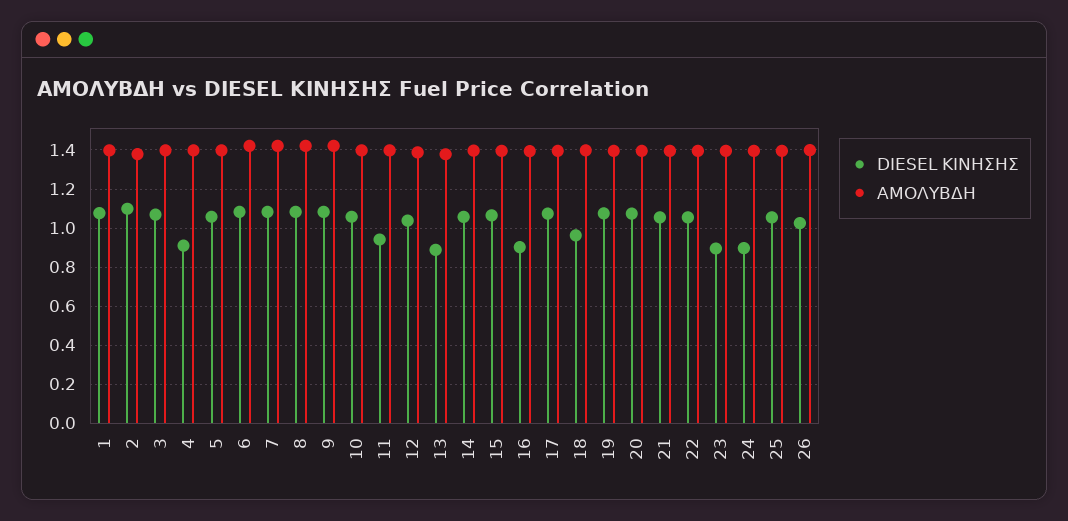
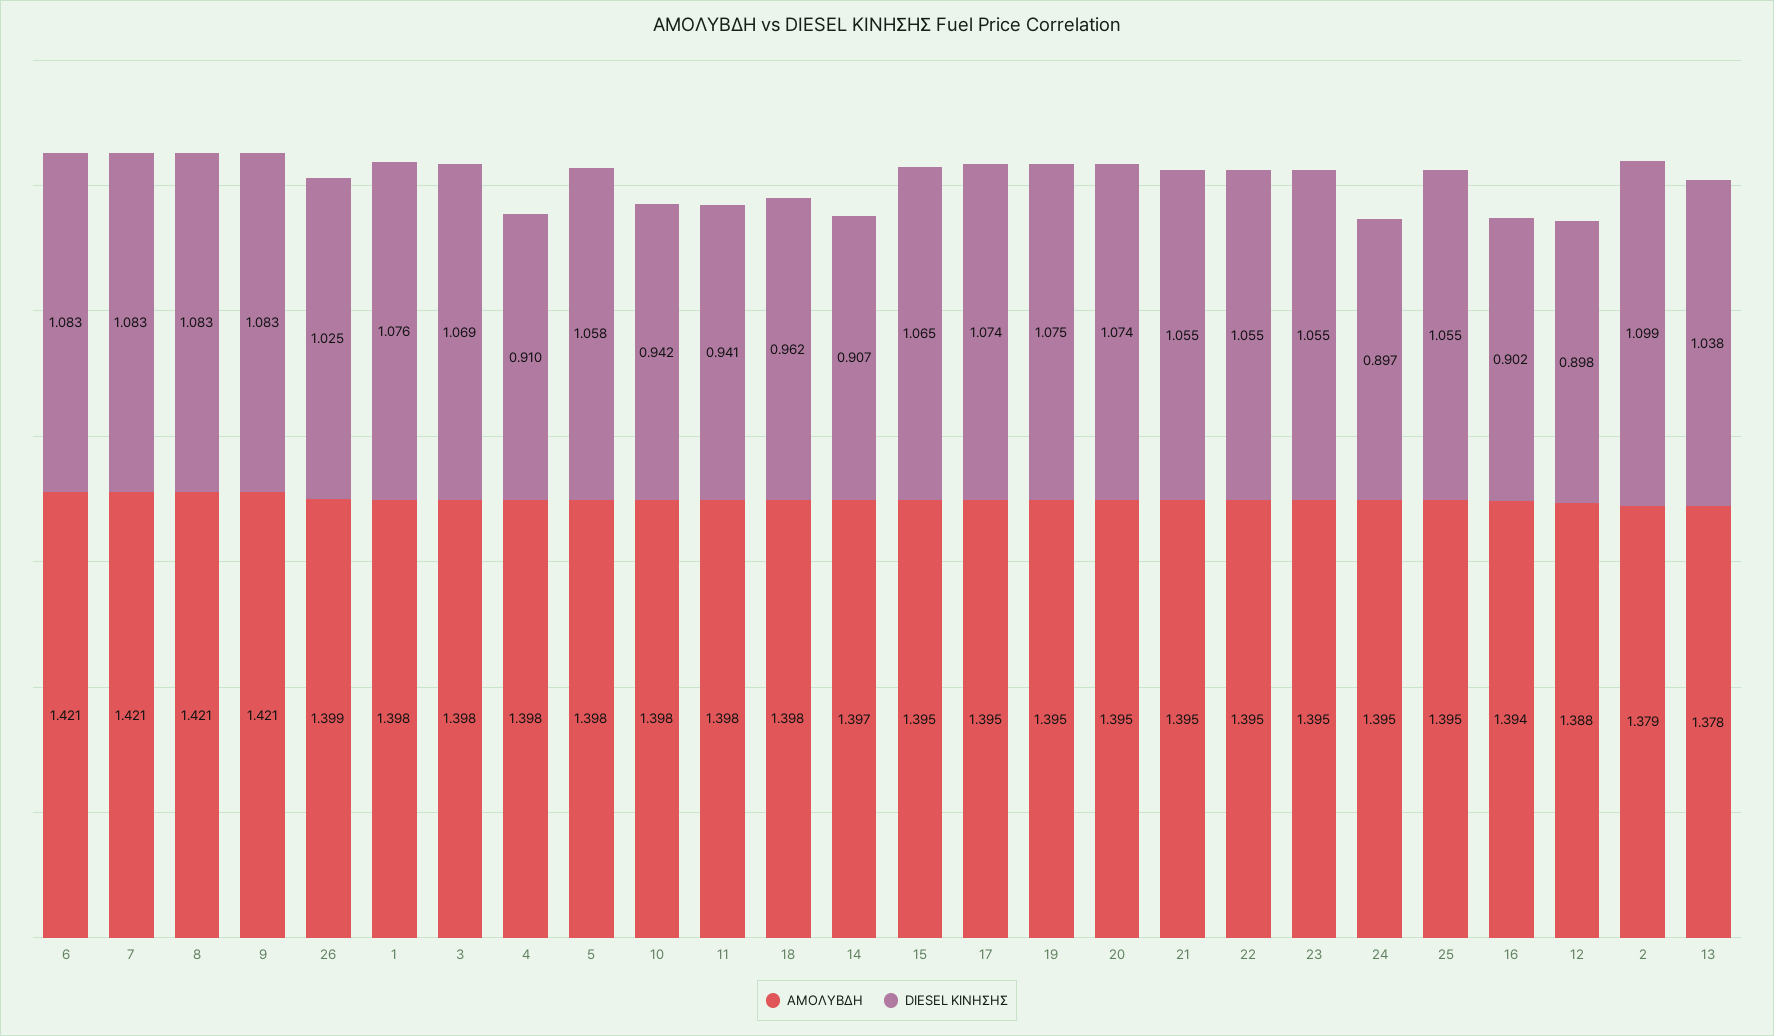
DIESEL ΚΙΝHΣΗΣ, 10: 1.05 -> 0.942
DIESEL ΚΙΝHΣΗΣ, 12: 1.05 -> 0.898
DIESEL ΚΙΝHΣΗΣ, 13: 0.9 -> 1.038
DIESEL ΚΙΝHΣΗΣ, 14: 1.05 -> 0.907
DIESEL ΚΙΝHΣΗΣ, 23: 0.9 -> 1.055

